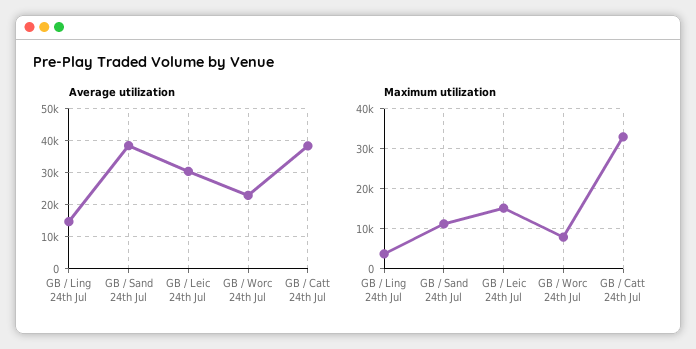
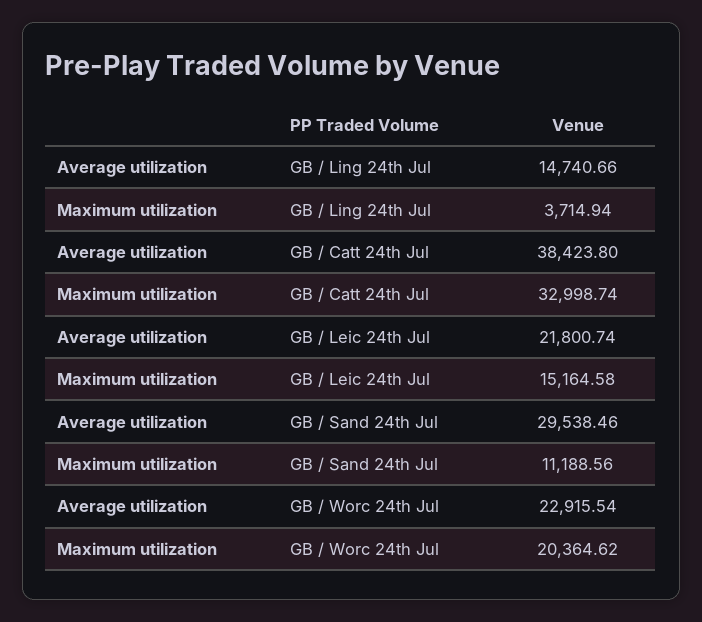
Average utilization, GB / Sand 24th Jul: 38000 -> 29538.46
Average utilization, GB / Leic 24th Jul: 30000 -> 21800.74
Maximum utilization, GB / Worc 24th Jul: 8000 -> 20364.62

